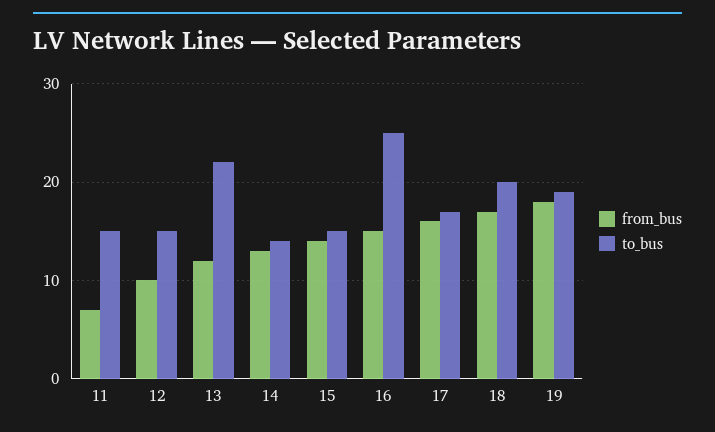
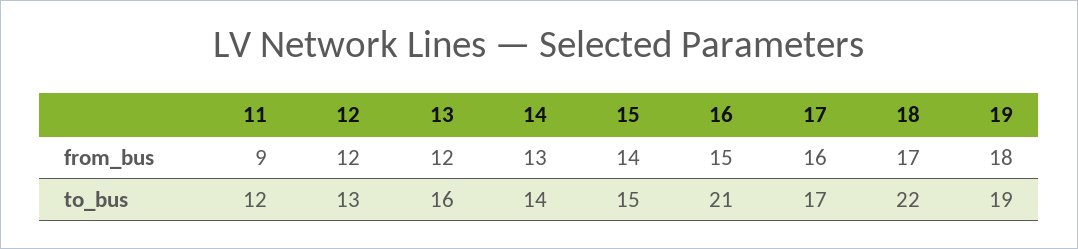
from_bus, 11: 7 -> 9
to_bus, 11: 15 -> 12
from_bus, 12: 10 -> 12
to_bus, 12: 15 -> 13
to_bus, 13: 22 -> 16
to_bus, 16: 25 -> 21
to_bus, 18: 20 -> 22

